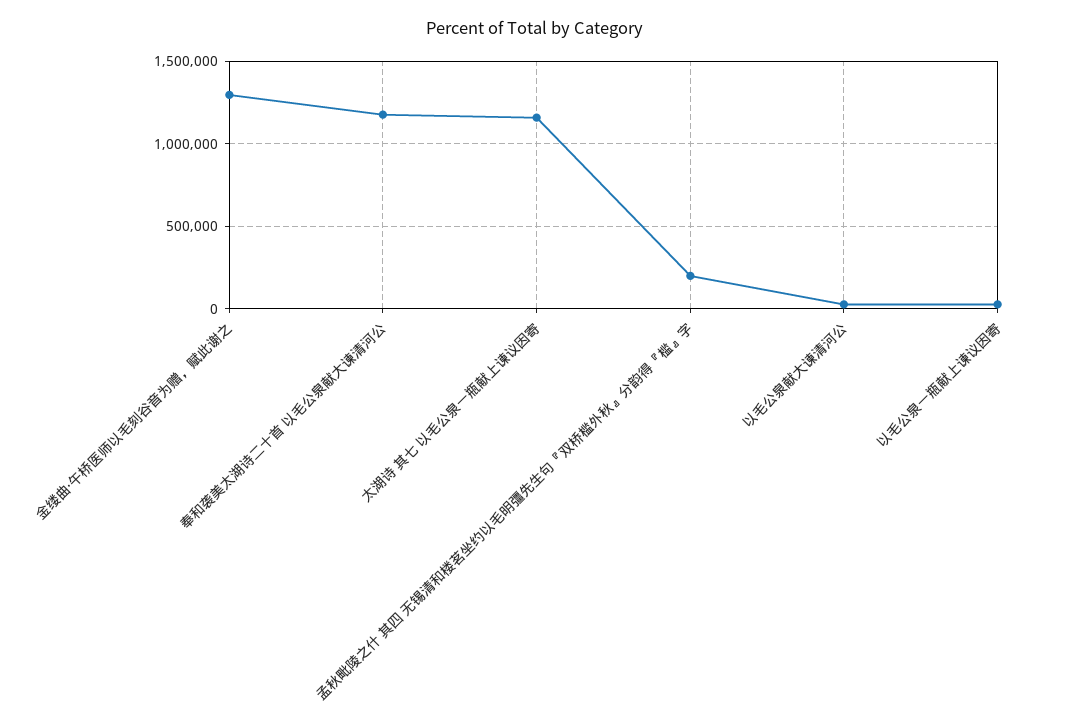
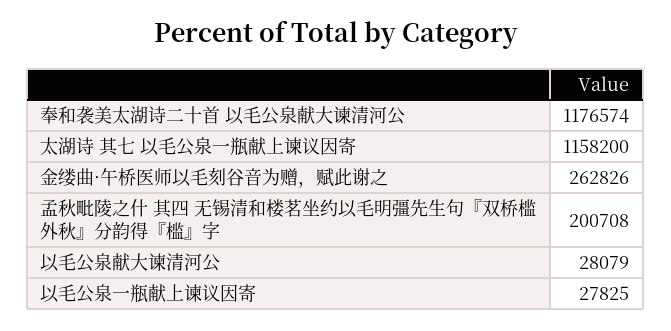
金缕曲·午桥医师以毛刻谷音为赠，赋此谢之: 1300000 -> 262826

